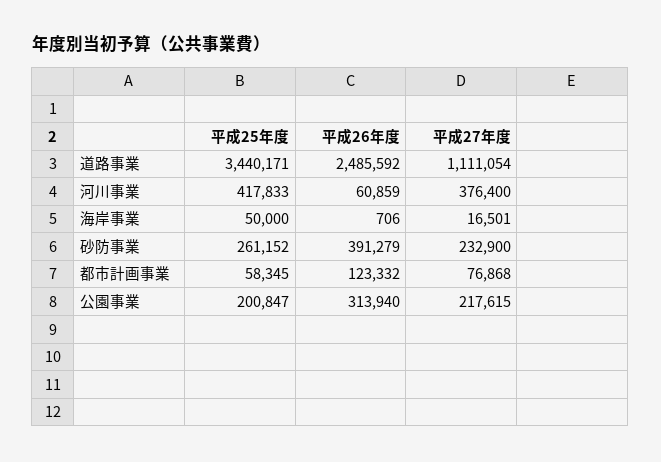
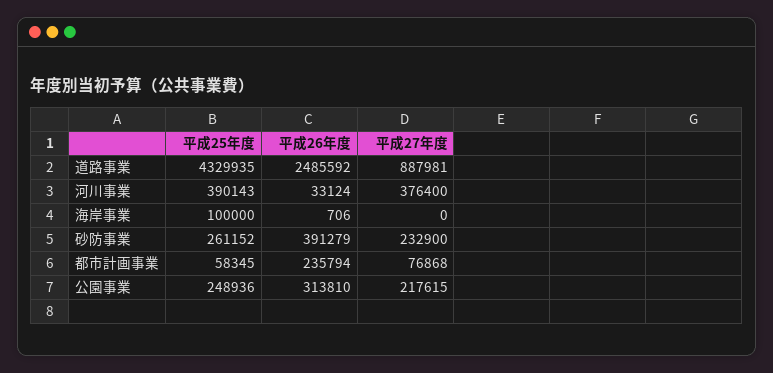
平成25年度, 道路事業: 3440171 -> 4329935
平成27年度, 道路事業: 1111054 -> 887981
平成25年度, 河川事業: 417833 -> 390143
平成26年度, 河川事業: 60859 -> 33124
平成25年度, 海岸事業: 50000 -> 100000
平成27年度, 海岸事業: 16501 -> 0
平成26年度, 都市計画事業: 123332 -> 235794
平成25年度, 公園事業: 200847 -> 248936
平成26年度, 公園事業: 313940 -> 313810

